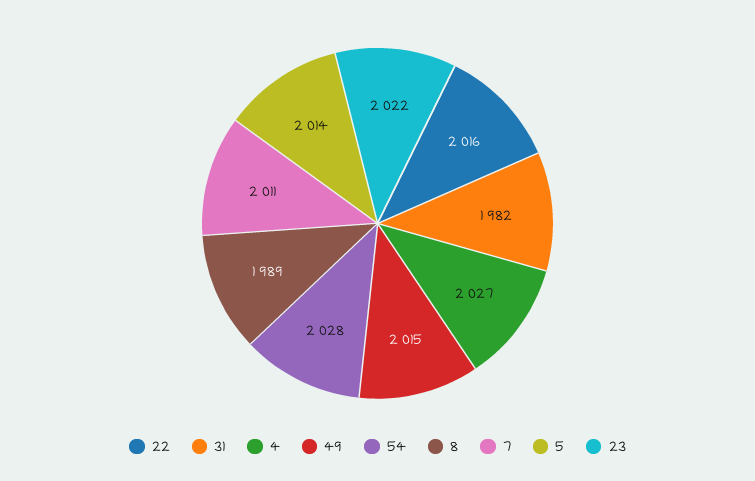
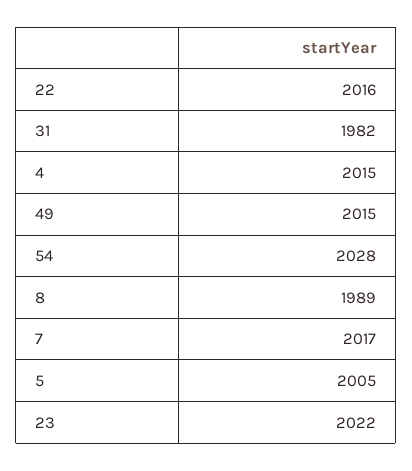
4: 2027 -> 2015
7: 2011 -> 2017
5: 2014 -> 2005

